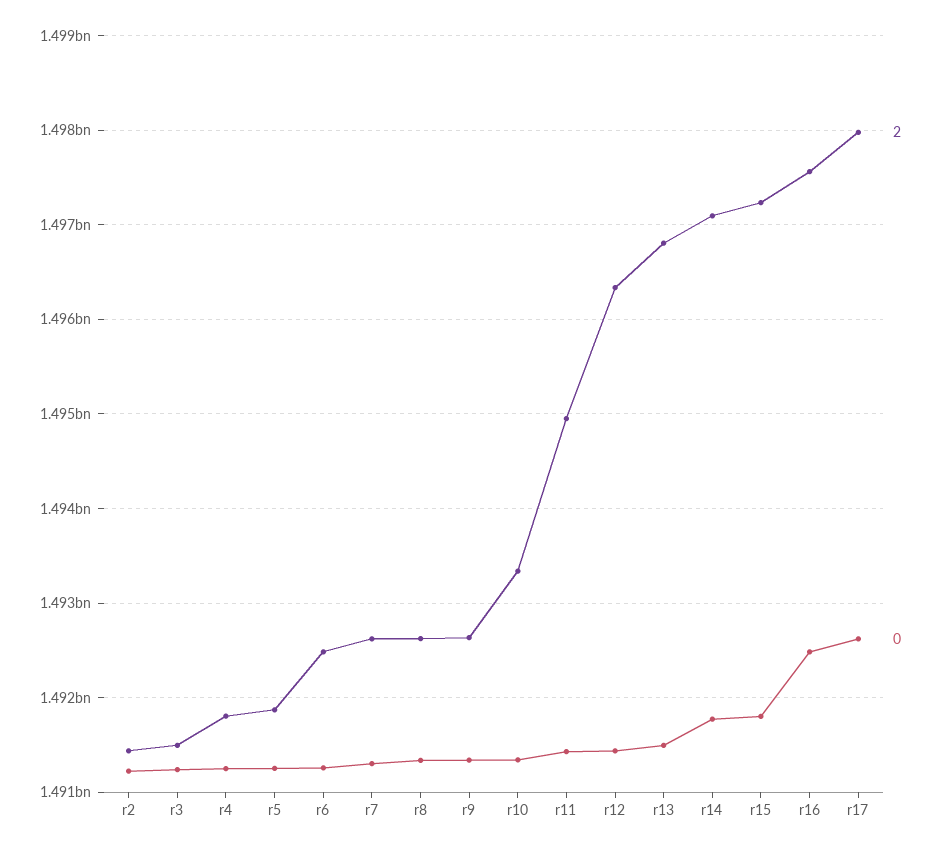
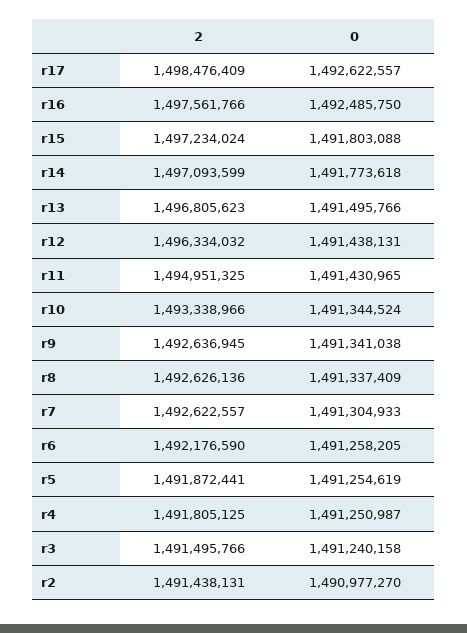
0, r2: 1491200000 -> 1490977270
2, r6: 1492500000 -> 1492176590
2, r17: 1498000000 -> 1498476409

